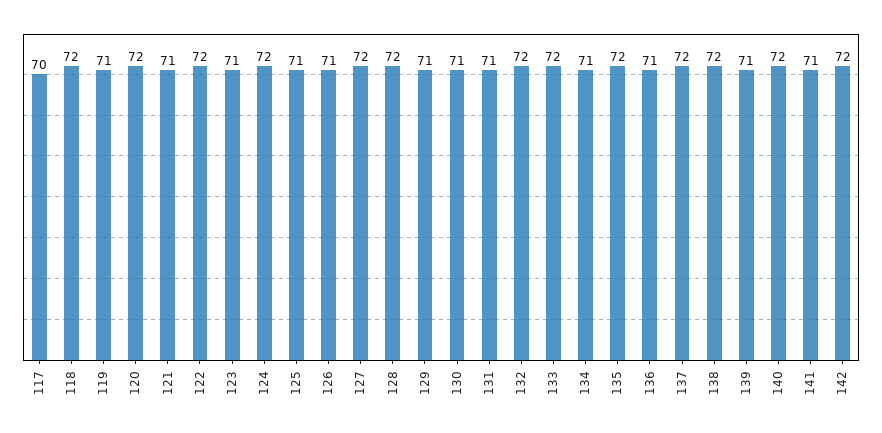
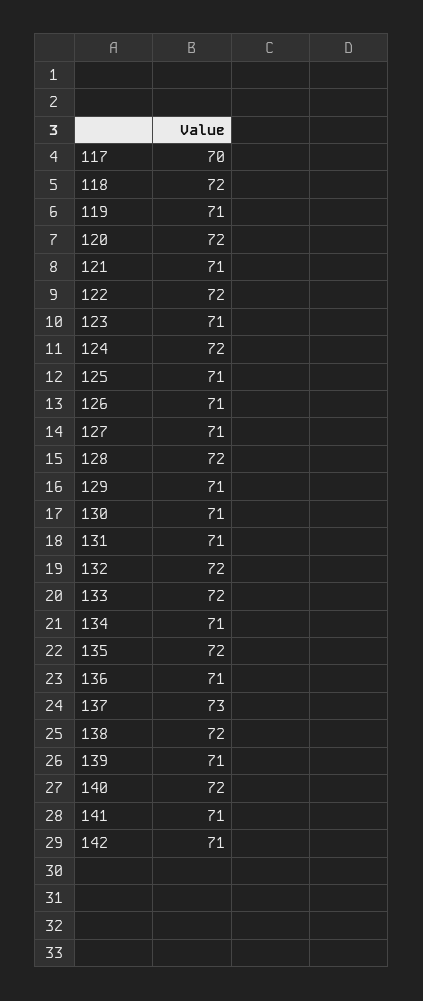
127: 72 -> 71
137: 72 -> 73
142: 72 -> 71

